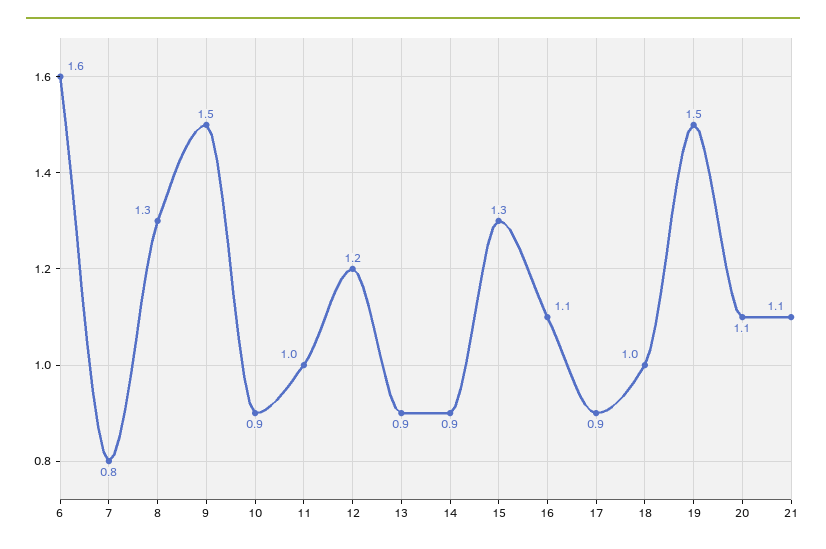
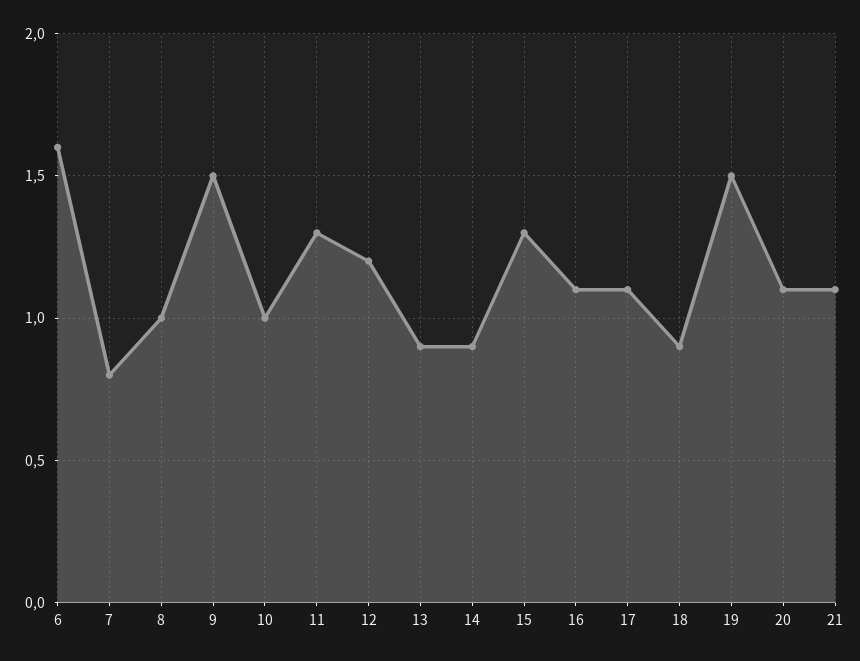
8: 1.3 -> 1
10: 0.9 -> 1
11: 1 -> 1.3
17: 0.9 -> 1.1
18: 1 -> 0.9

